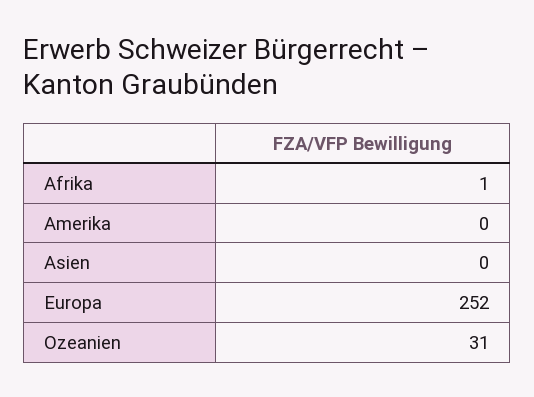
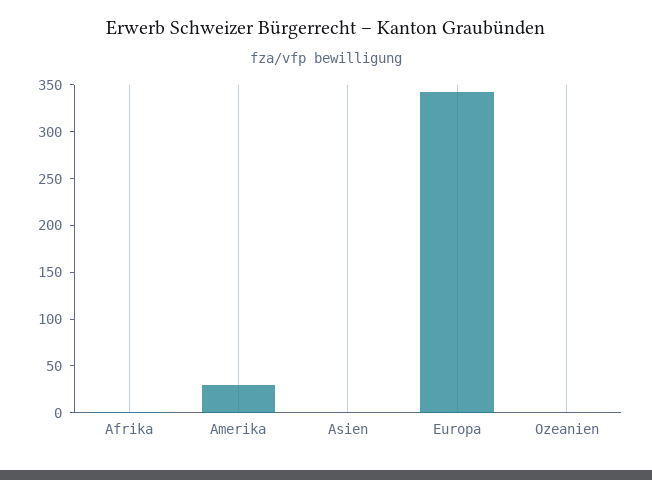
Amerika: 0 -> 30
Europa: 252 -> 340
Ozeanien: 31 -> 0

